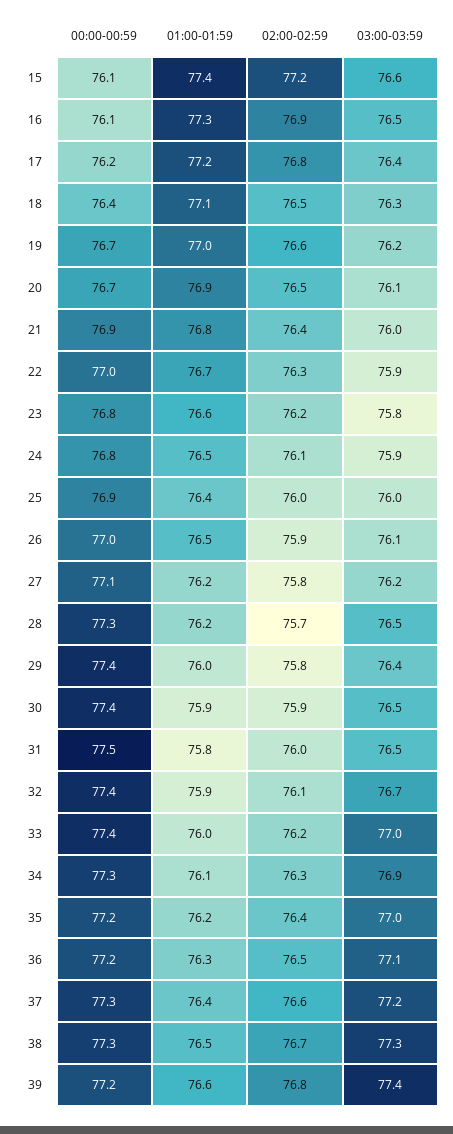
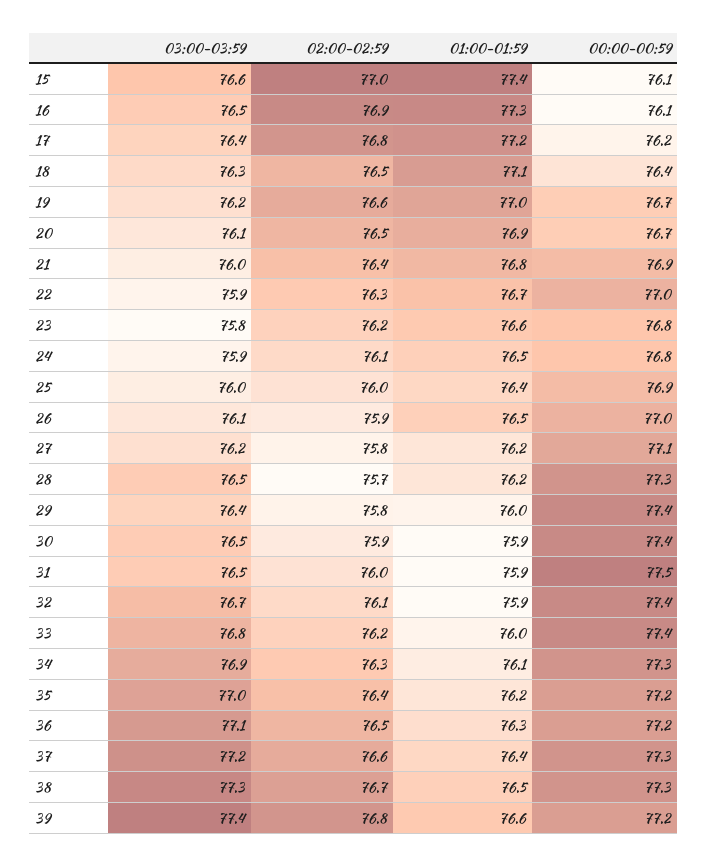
02:00-02:59, 15: 77.2 -> 77
01:00-01:59, 31: 75.8 -> 75.9
03:00-03:59, 33: 77 -> 76.8

